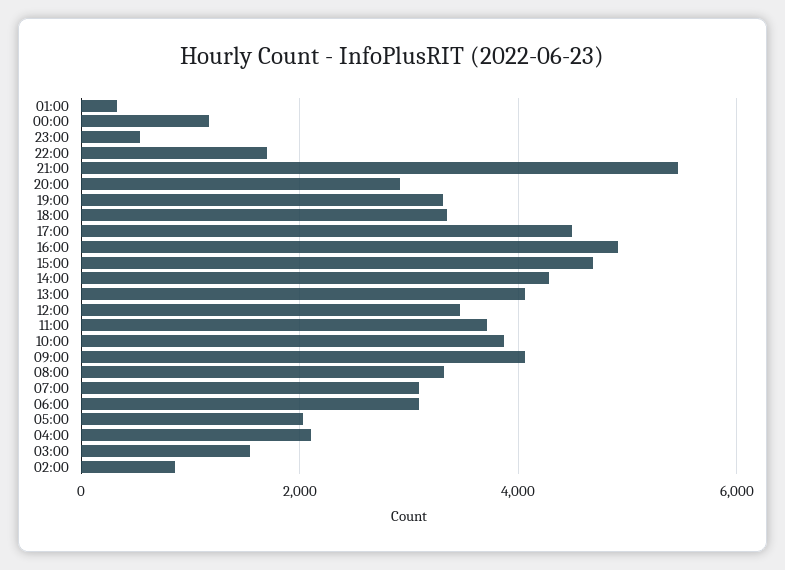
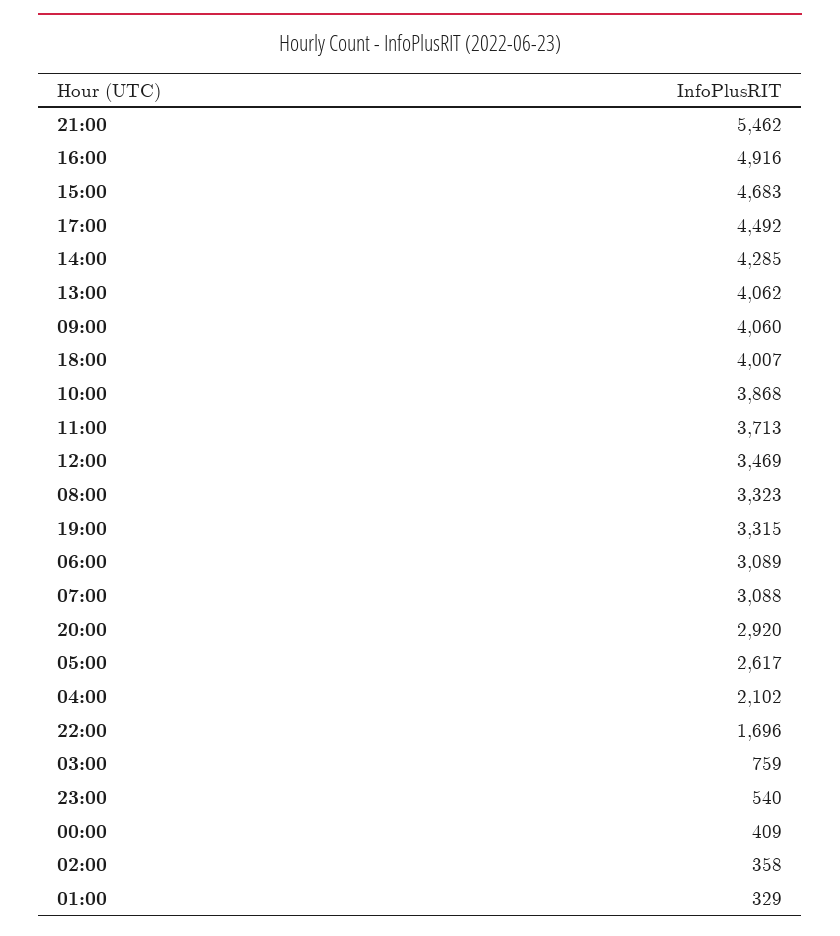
00:00: 1200 -> 409
18:00: 3400 -> 4007
05:00: 2000 -> 2617
03:00: 1600 -> 759
02:00: 800 -> 358

